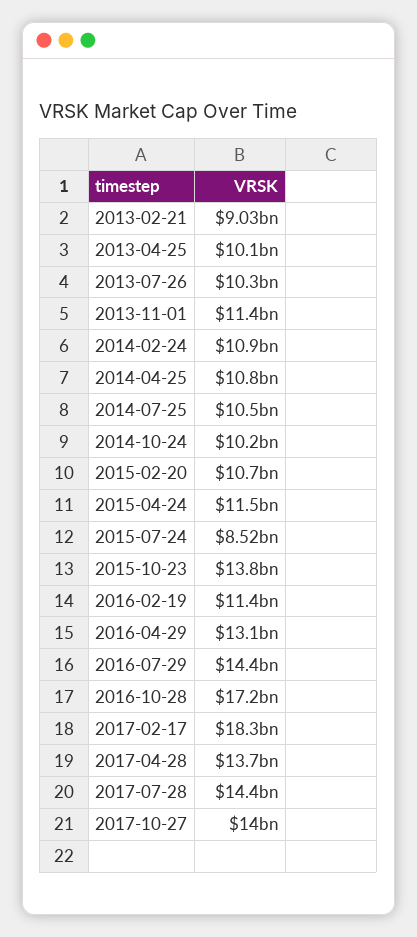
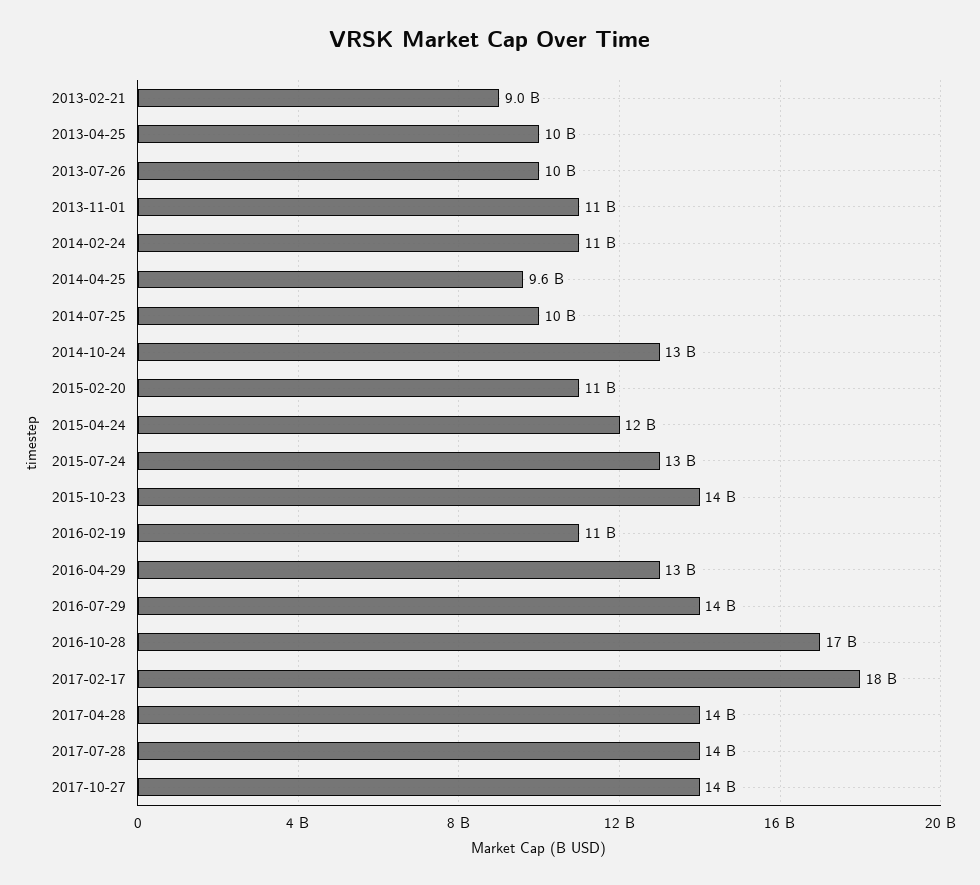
2014-04-25: 10800000000 -> 9600000000
2014-10-24: 10200000000 -> 13000000000
2015-07-24: 8520000000 -> 13000000000

